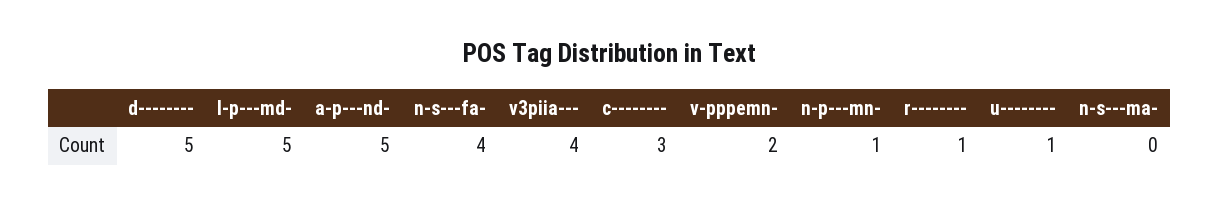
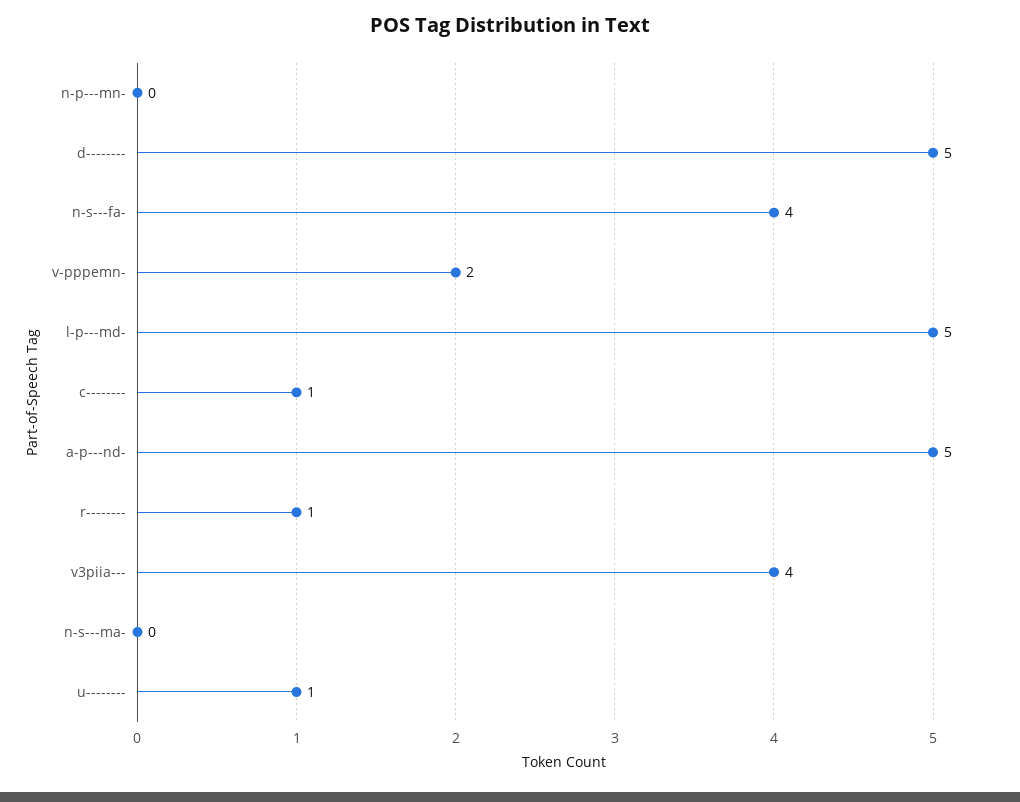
c--------: 3 -> 1
n-p---mn-: 1 -> 0

